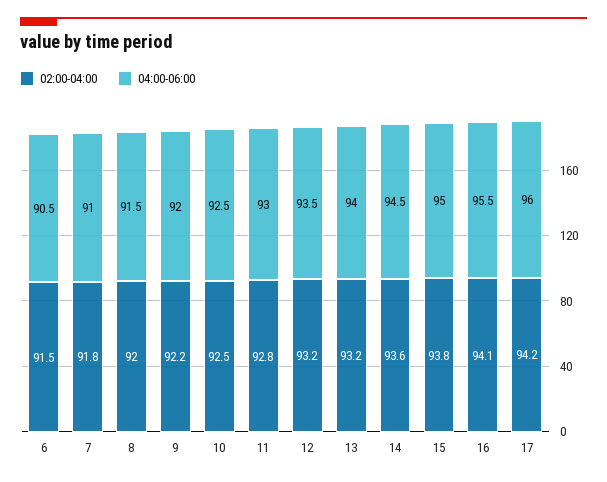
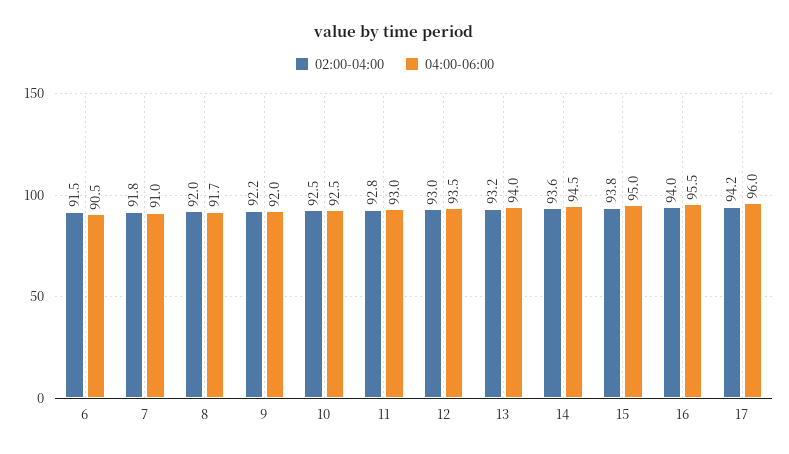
04:00-06:00, 8: 91.5 -> 91.7
02:00-04:00, 12: 93.2 -> 93
02:00-04:00, 16: 94.1 -> 94

